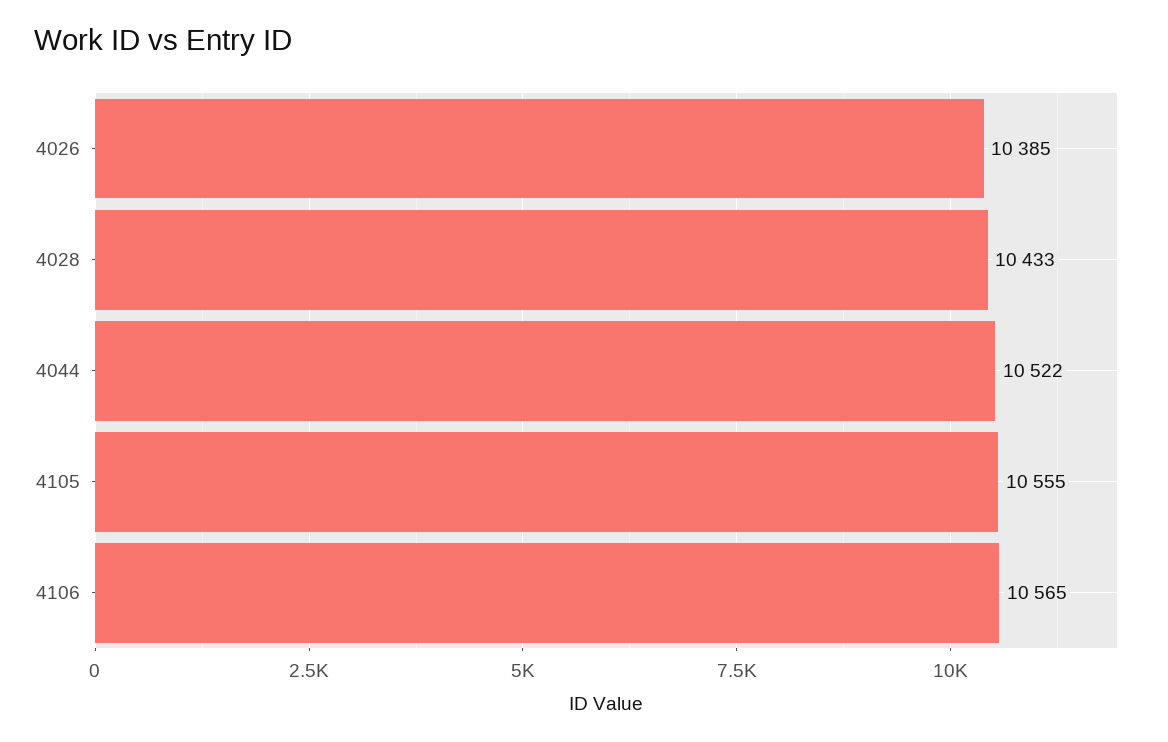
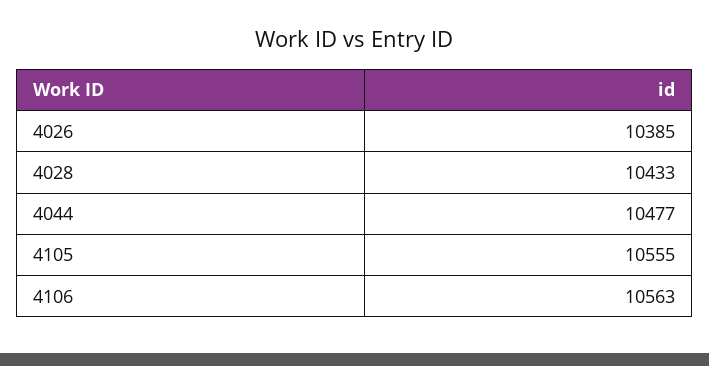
4044: 10522 -> 10477
4106: 10565 -> 10563

